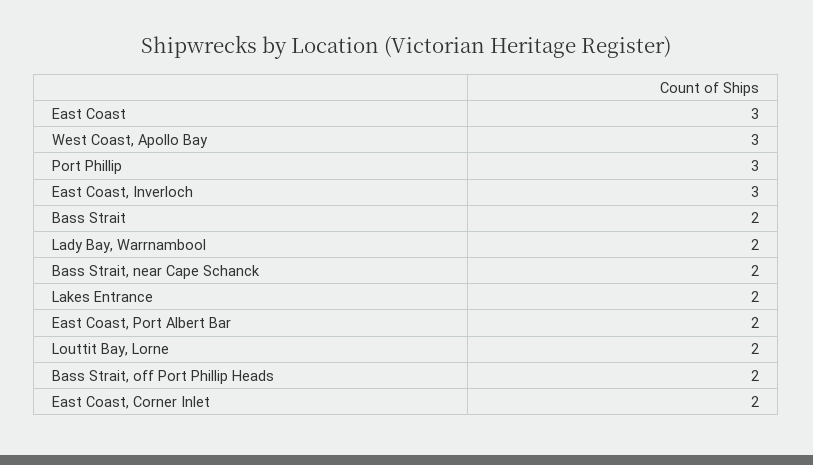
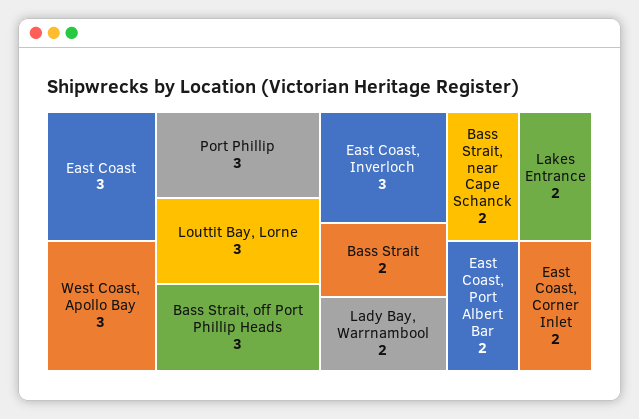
Louttit Bay, Lorne: 2 -> 3
Bass Strait, off Port Phillip Heads: 2 -> 3

